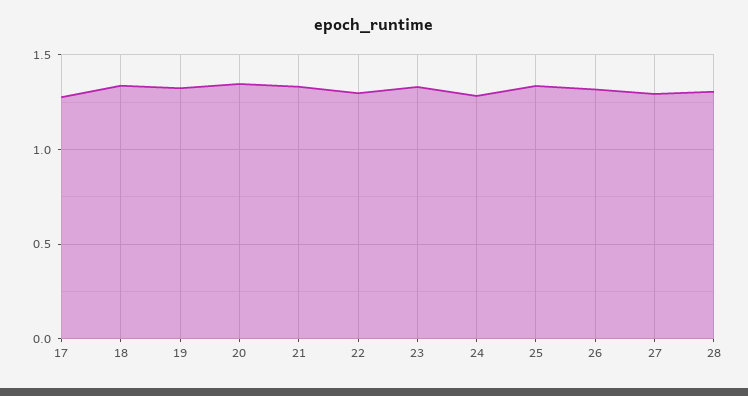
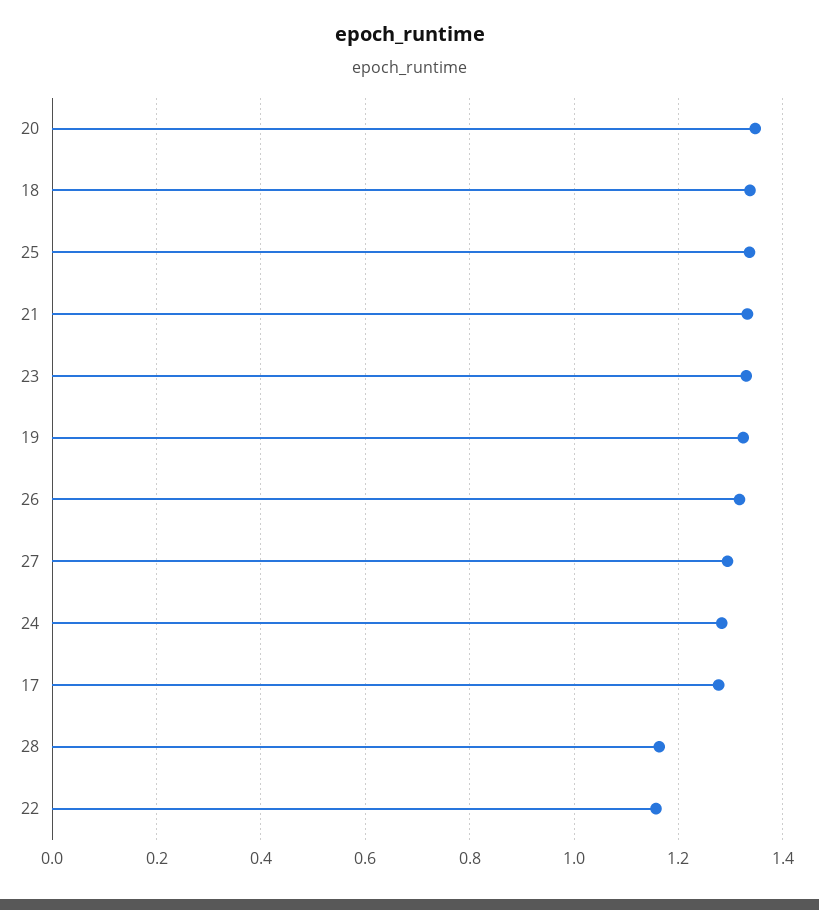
22: 1.3 -> 1.16
28: 1.3 -> 1.16

